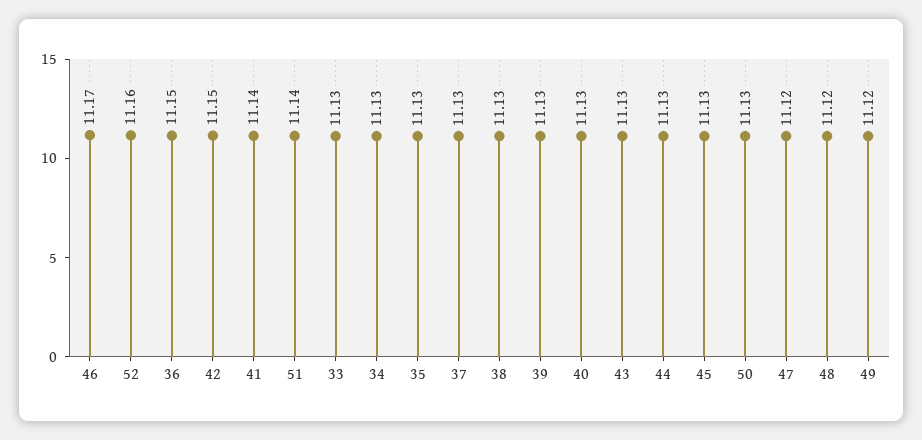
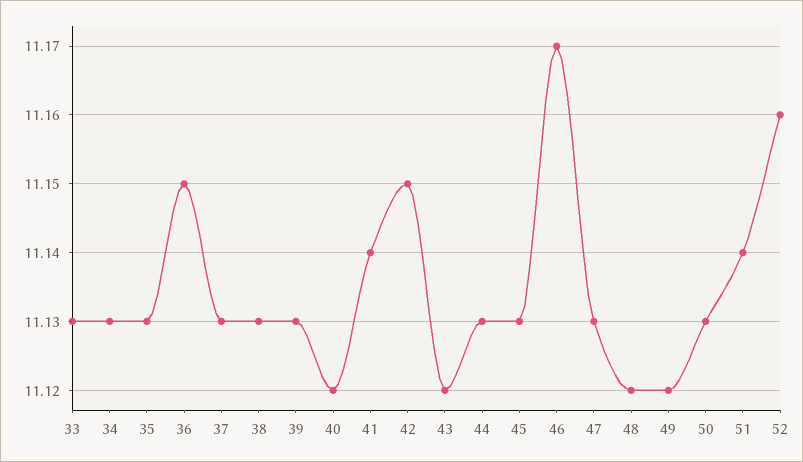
40: 11.13 -> 11.12
43: 11.13 -> 11.12
47: 11.12 -> 11.13

